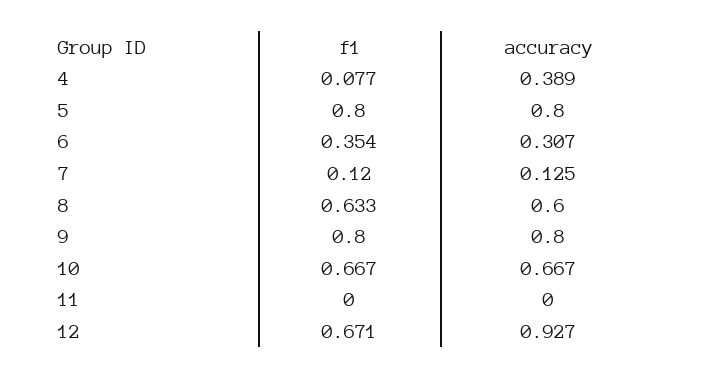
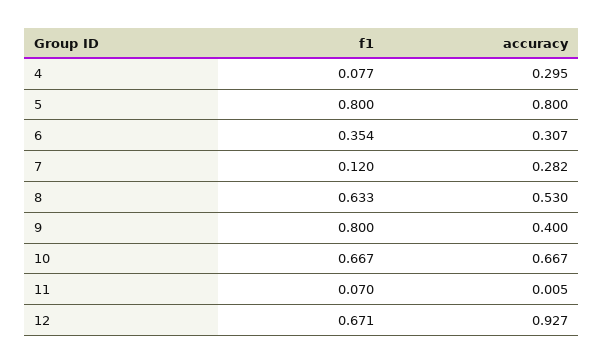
accuracy, 4: 0.389 -> 0.295
accuracy, 7: 0.125 -> 0.282
accuracy, 8: 0.6 -> 0.53
accuracy, 9: 0.8 -> 0.4
f1, 11: 0 -> 0.07
accuracy, 11: 0 -> 0.005

